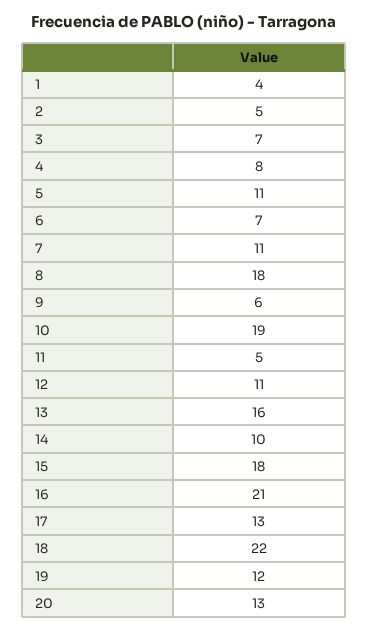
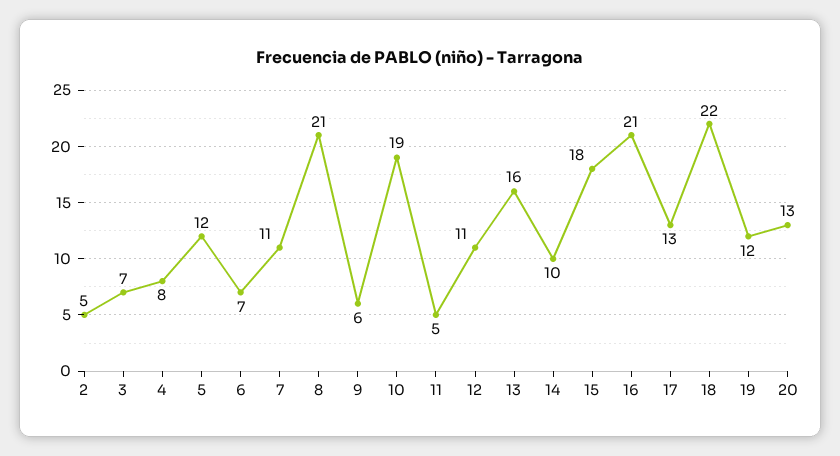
1: 4 -> none
5: 11 -> 12
8: 18 -> 21

